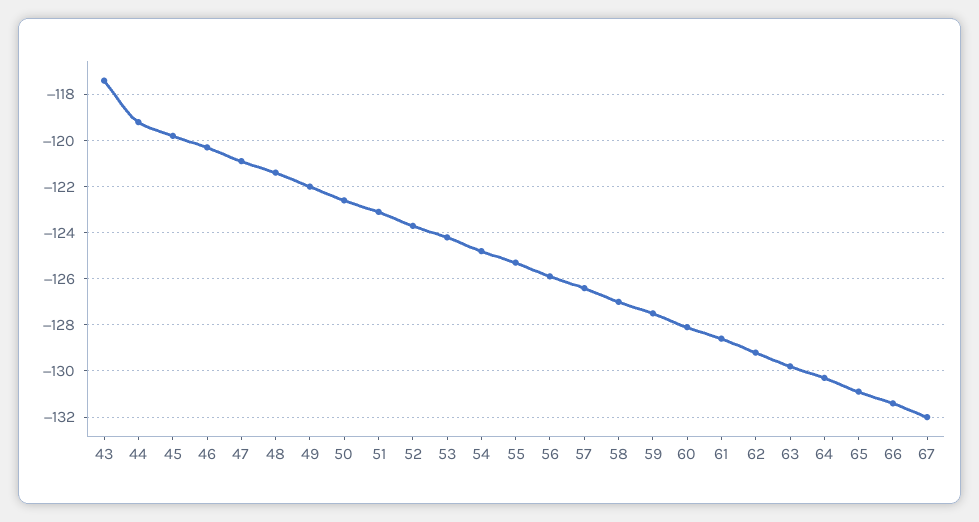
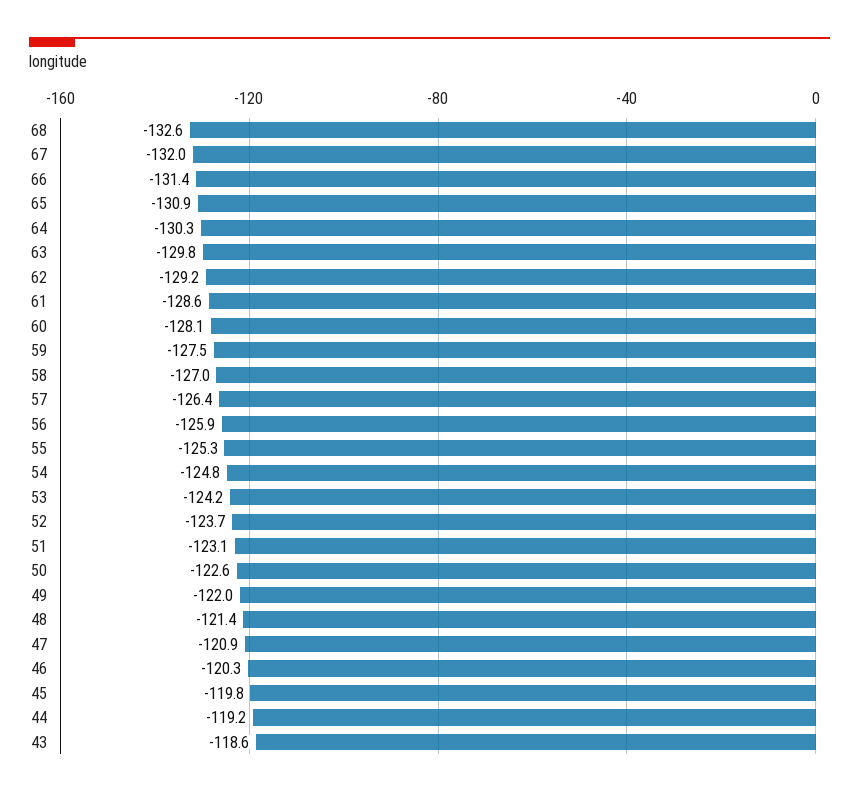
43: -117.5 -> -118.6
68: none -> -132.6

